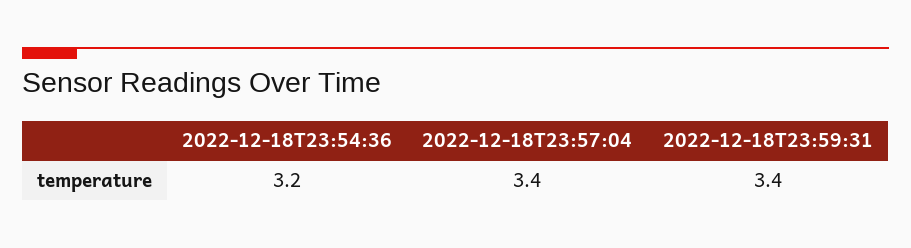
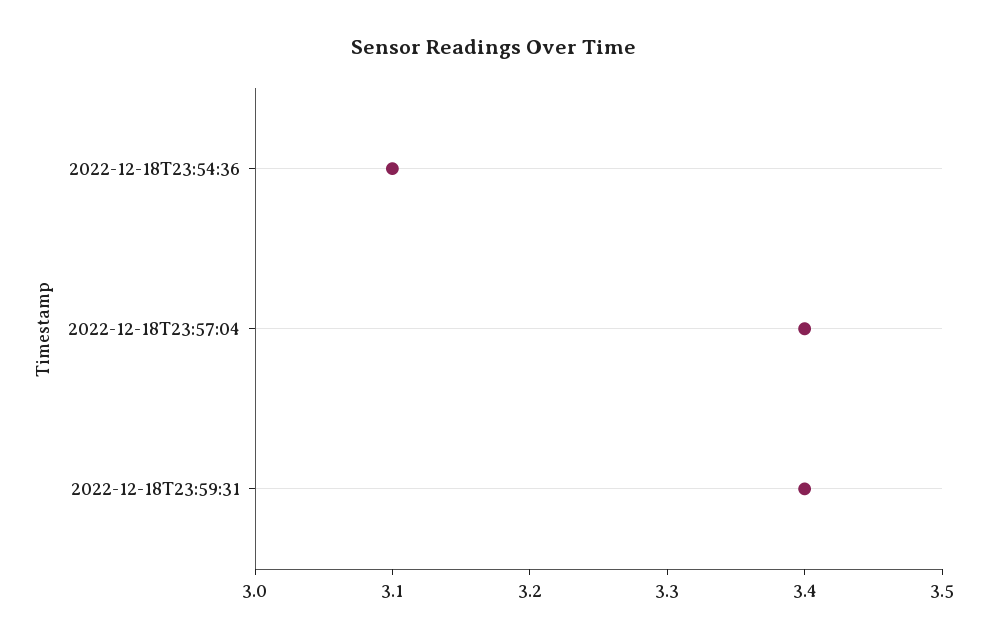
2022-12-18T23:54:36: 3.2 -> 3.1

